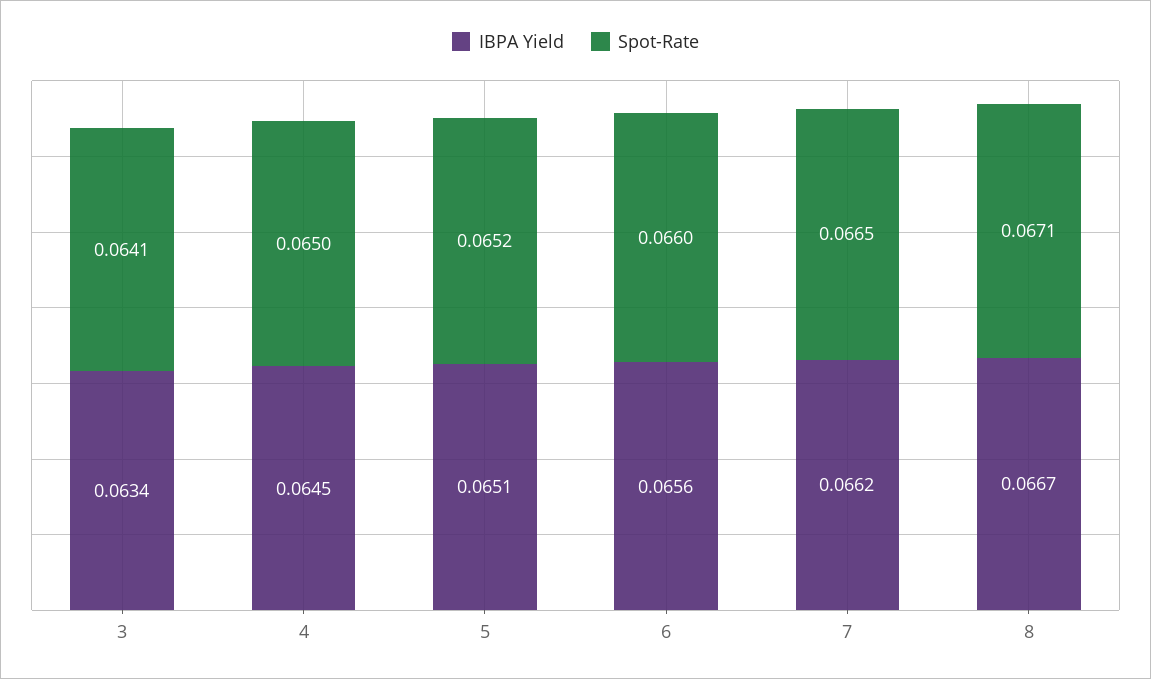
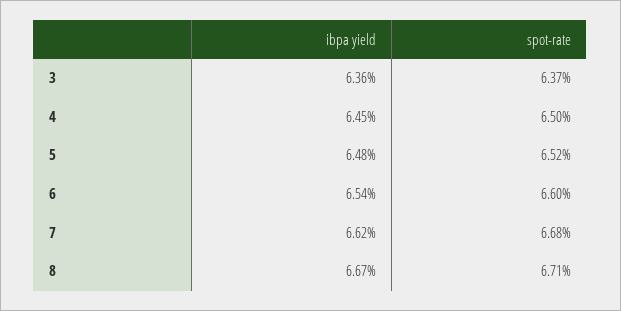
IBPA Yield, 3: 0.0634 -> 0.0636
Spot-Rate, 3: 0.0641 -> 0.0637
IBPA Yield, 5: 0.0651 -> 0.0648
IBPA Yield, 6: 0.0656 -> 0.0654
Spot-Rate, 7: 0.0665 -> 0.0668

